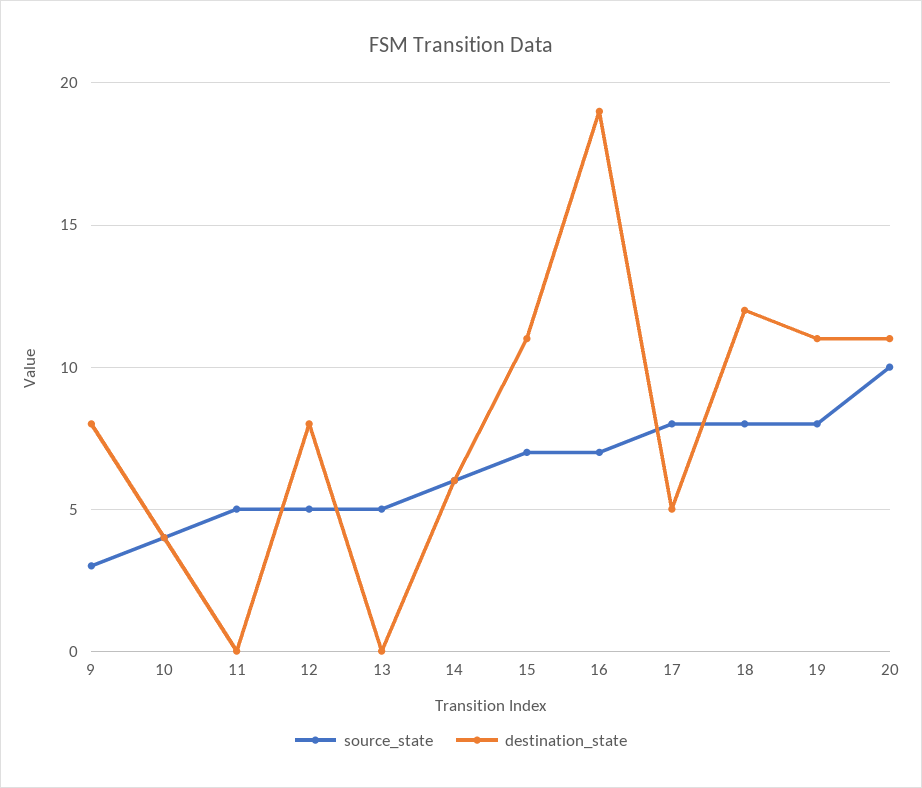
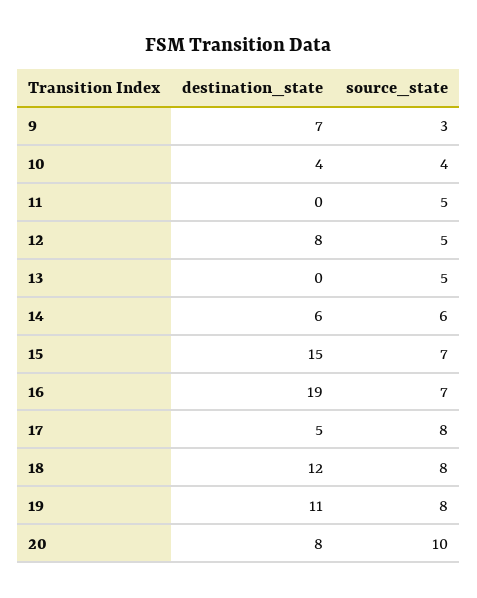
destination_state, 9: 8 -> 7
destination_state, 15: 11 -> 15
destination_state, 20: 11 -> 8

